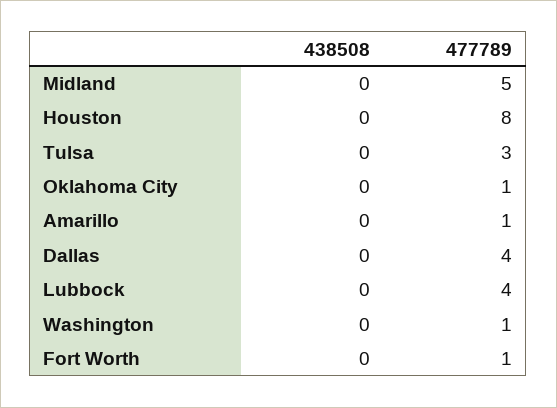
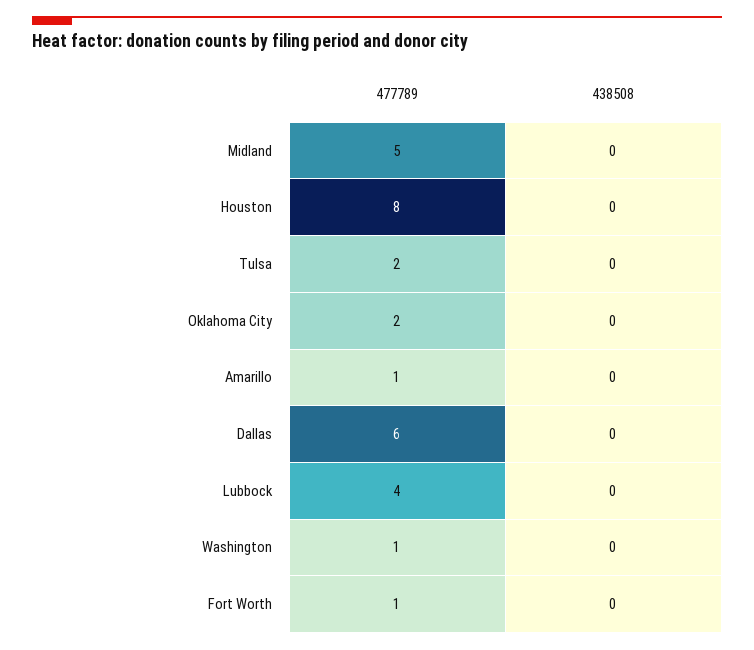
477789, Tulsa: 3 -> 2
477789, Oklahoma City: 1 -> 2
477789, Dallas: 4 -> 6

